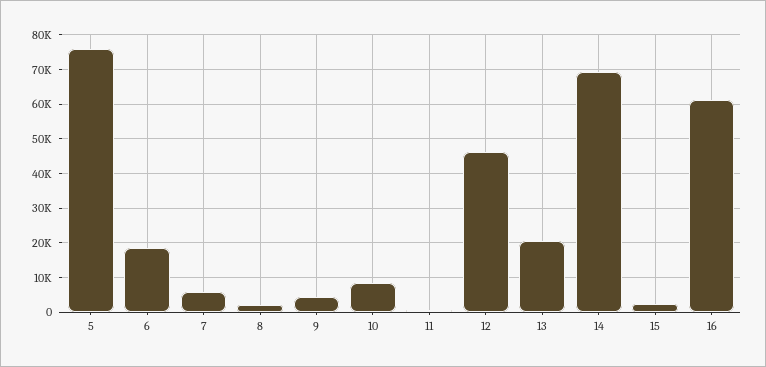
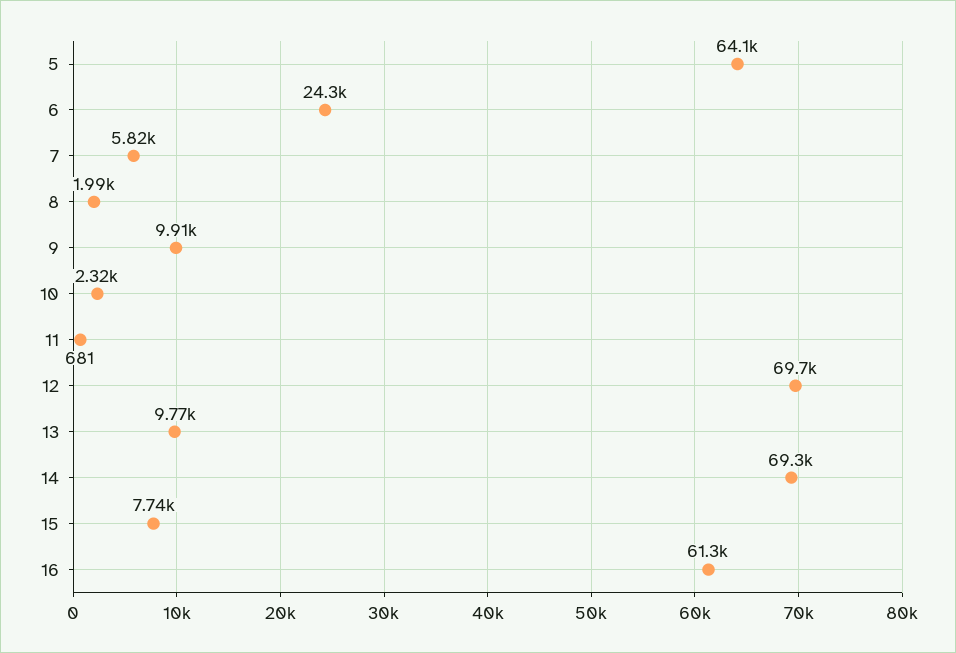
5: 76000 -> 64100
6: 18000 -> 24300
9: 4000 -> 9910
10: 8000 -> 2320
12: 46000 -> 69700
13: 20000 -> 9770
15: 2000 -> 7740

